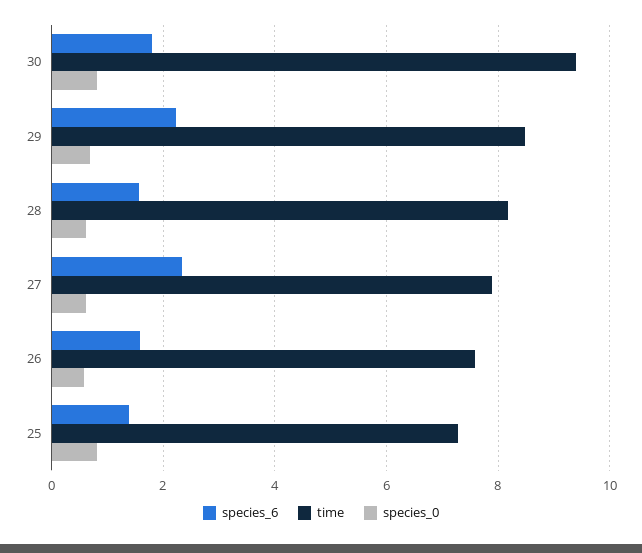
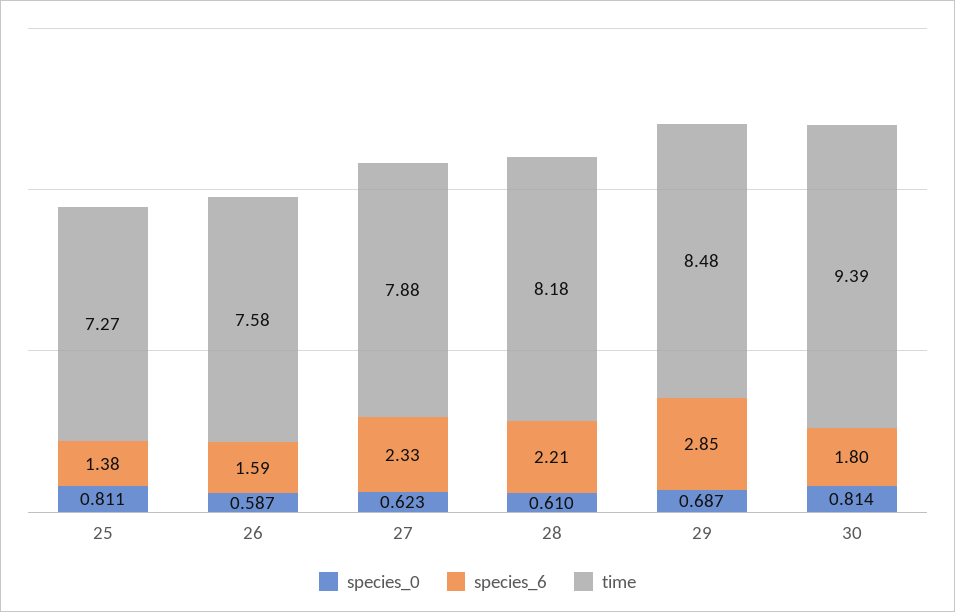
species_6, 29: 2.2 -> 2.85
species_6, 28: 1.6 -> 2.21

